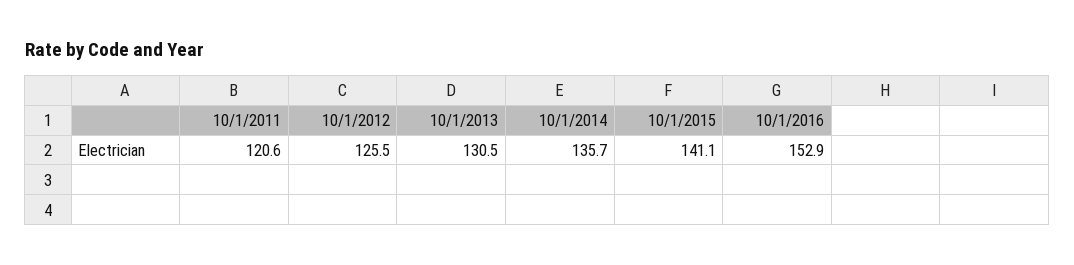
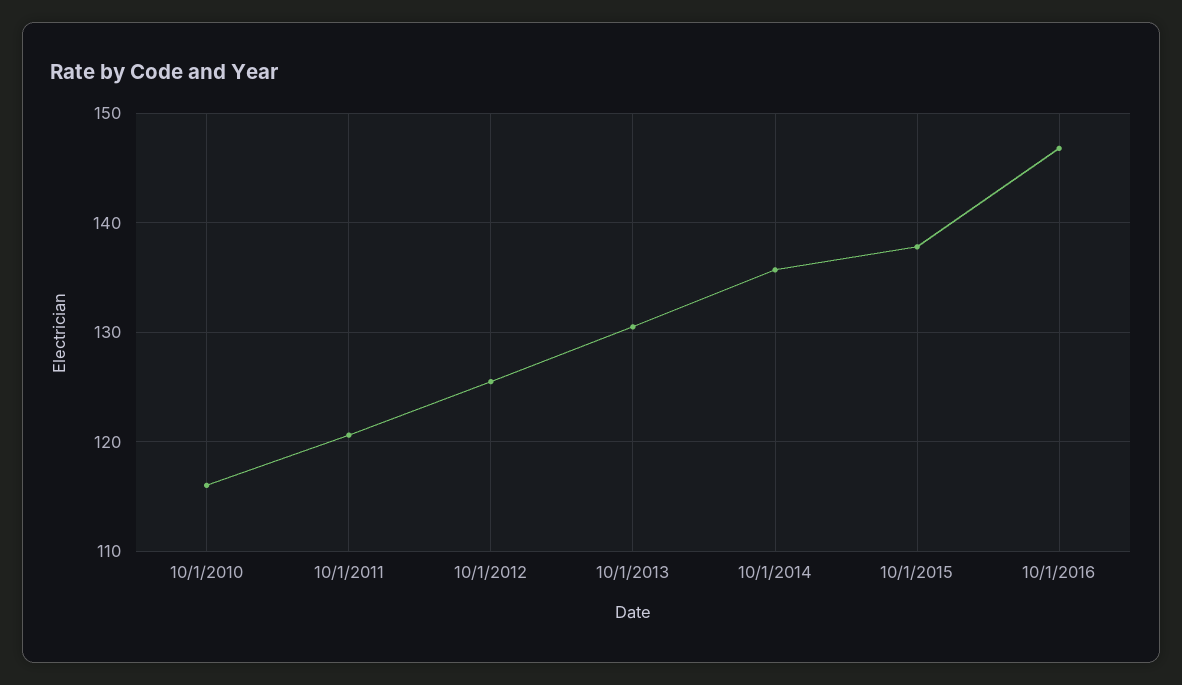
10/1/2015: 141.1 -> 138
10/1/2016: 152.9 -> 147
10/1/2010: none -> 116

